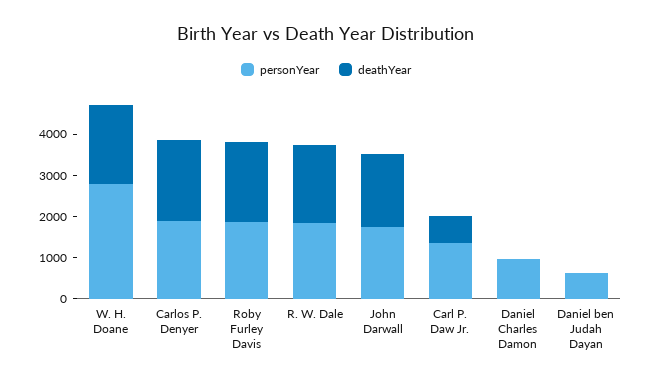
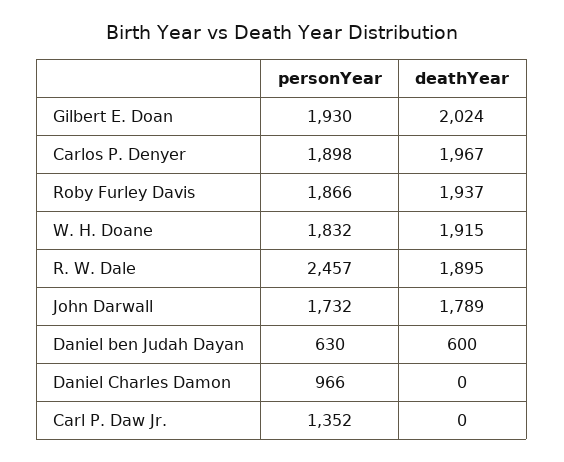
personYear, W. H. Doane: 2800 -> 1832
personYear, R. W. Dale: 1800 -> 2457
deathYear, Carl P. Daw Jr.: 600 -> 0
deathYear, Daniel ben Judah Dayan: 0 -> 600
personYear, Gilbert E. Doan: none -> 1930
deathYear, Gilbert E. Doan: none -> 2024

